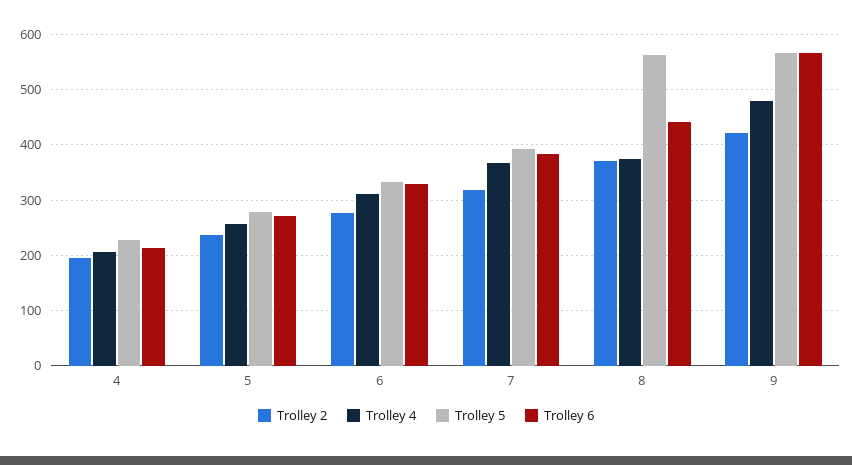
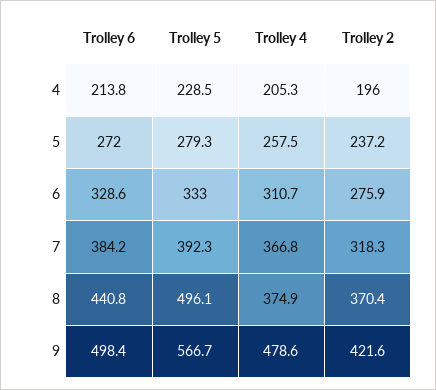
Trolley 5, 8: 560 -> 496.1
Trolley 6, 9: 560 -> 498.4

